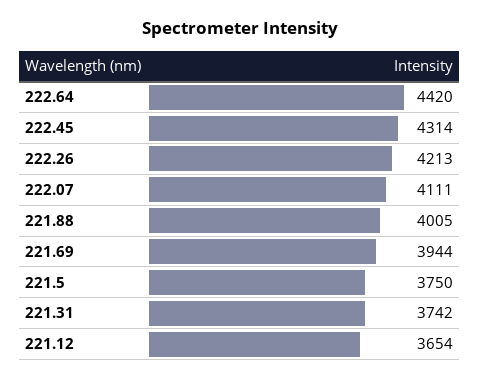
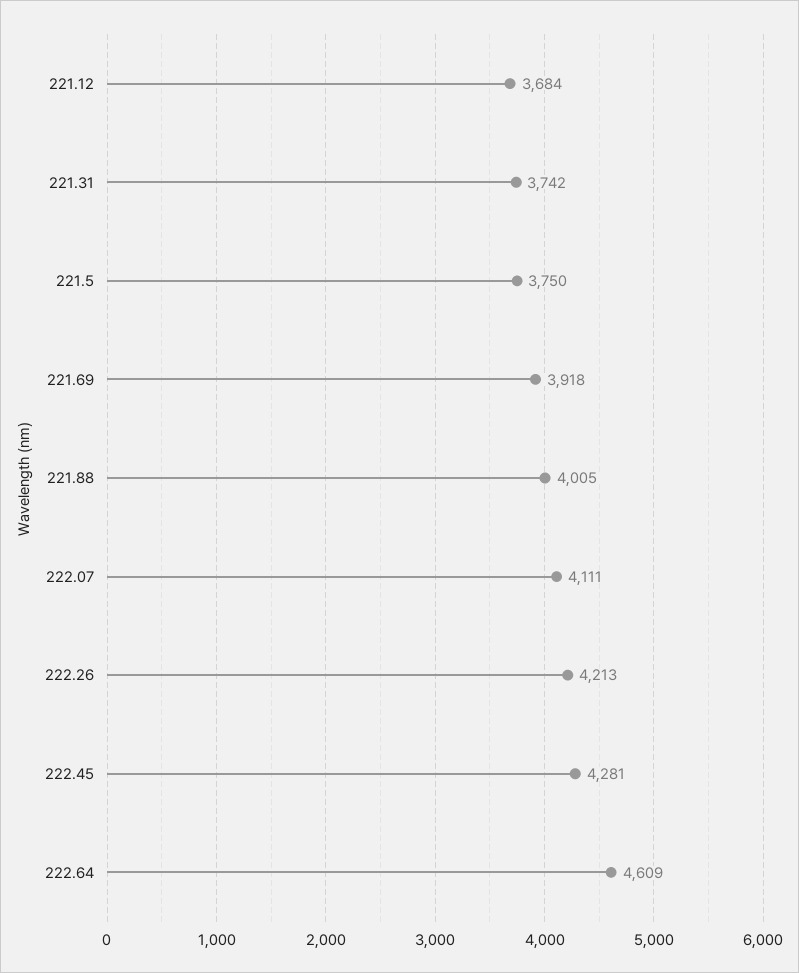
222.64: 4420 -> 4609
222.45: 4314 -> 4281
221.69: 3944 -> 3918
221.12: 3654 -> 3684

